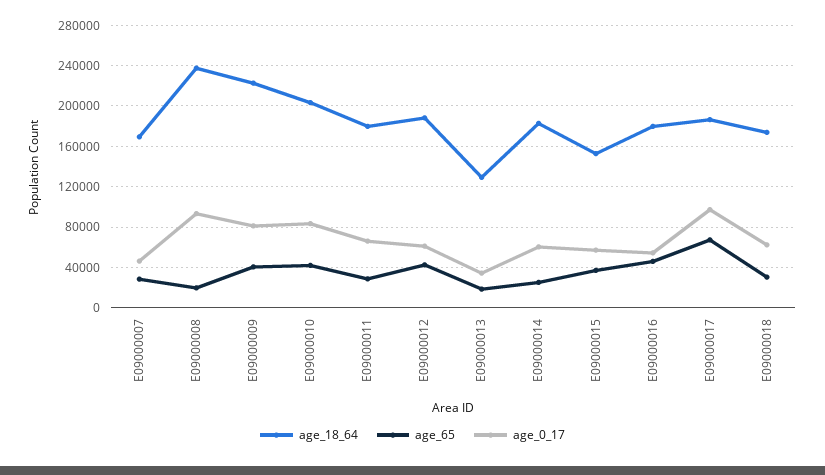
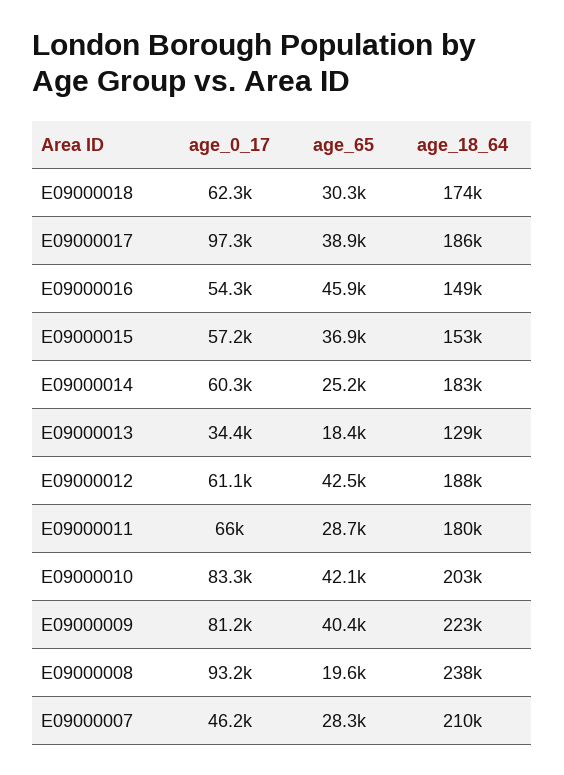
age_18_64, E09000007: 170000 -> 210000
age_18_64, E09000016: 180000 -> 149000
age_65, E09000017: 70000 -> 38900

